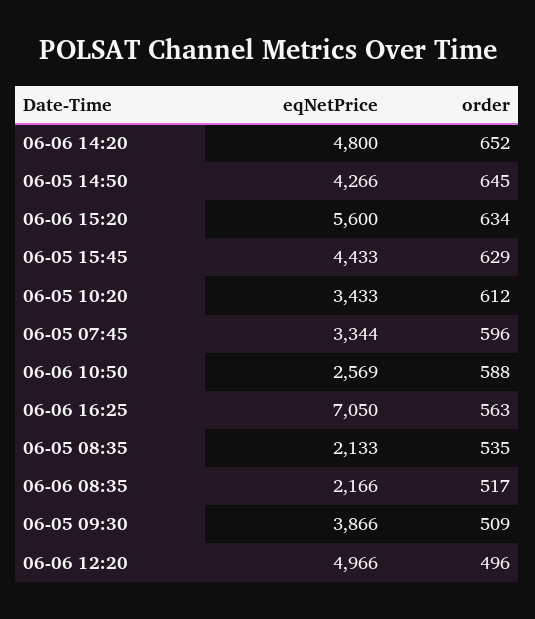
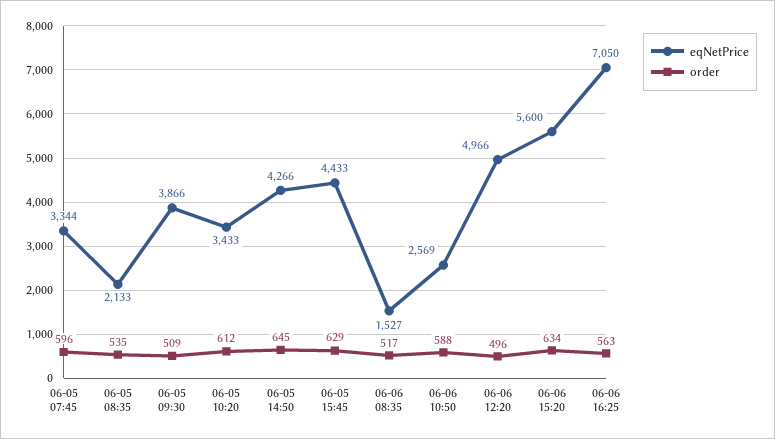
eqNetPrice, 06-06 14:20: 4800 -> none
order, 06-06 14:20: 652 -> none
eqNetPrice, 06-06 08:35: 2166 -> 1527

